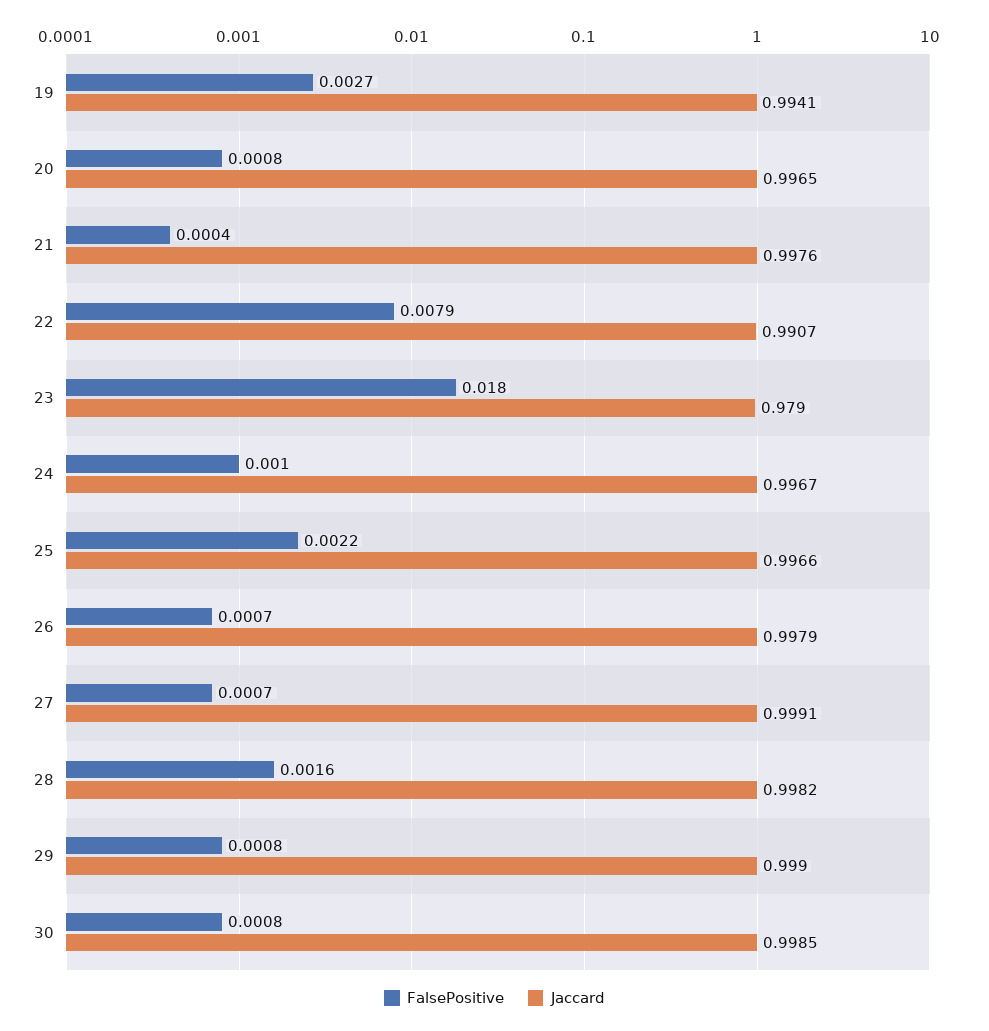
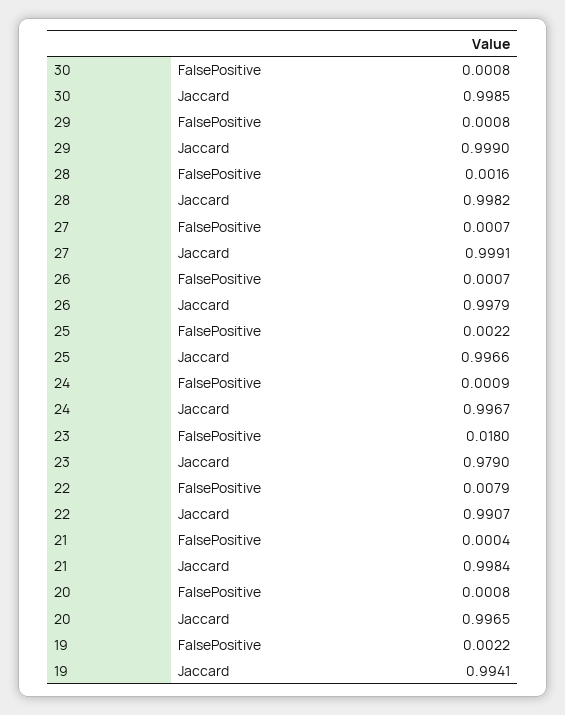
FalsePositive, 19: 0.0027 -> 0.0022
Jaccard, 21: 0.9976 -> 0.9984
FalsePositive, 24: 0.001 -> 0.0009

